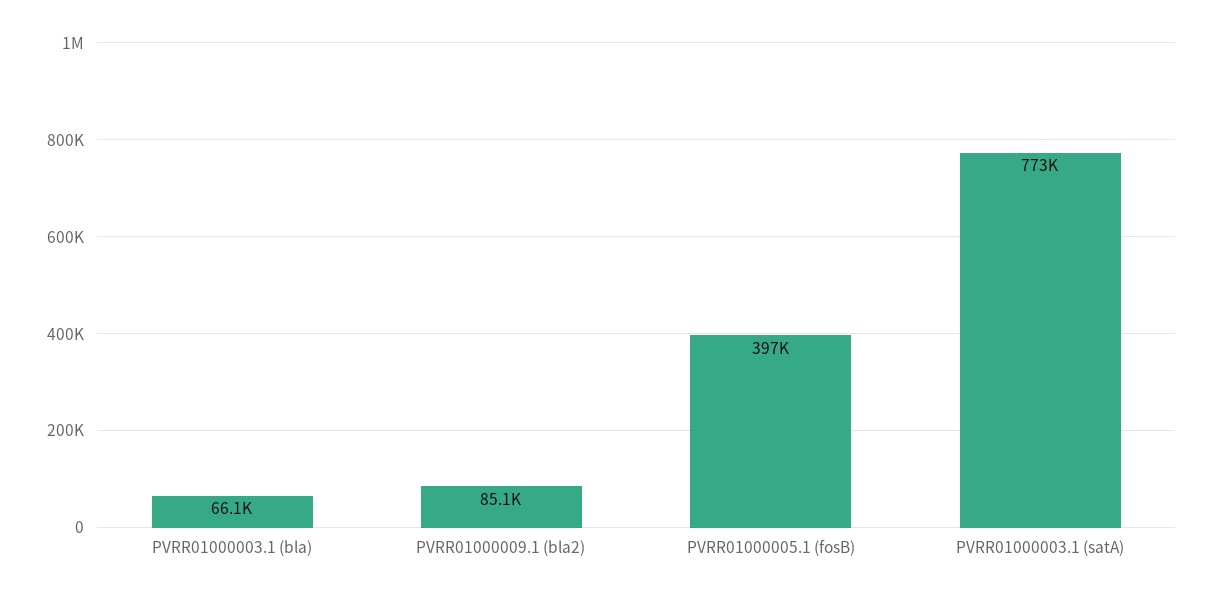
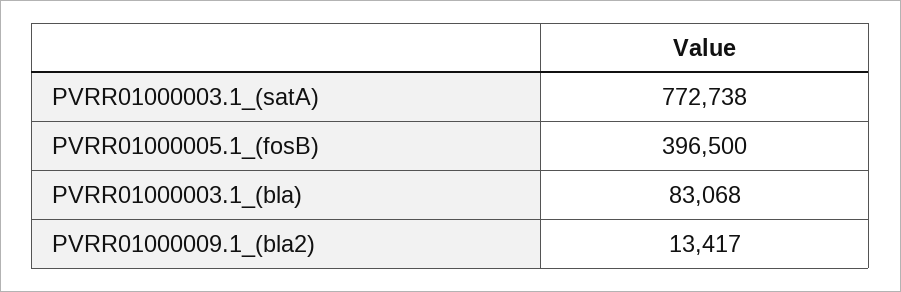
PVRR01000003.1 (bla): 66100 -> 83068
PVRR01000009.1 (bla2): 85100 -> 13417

